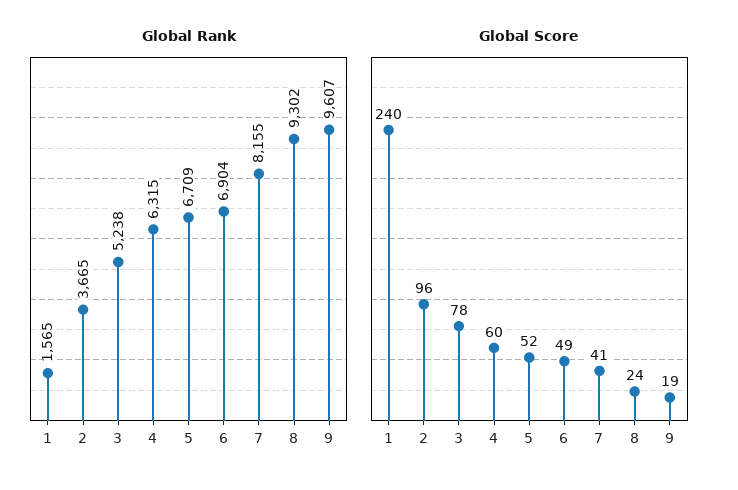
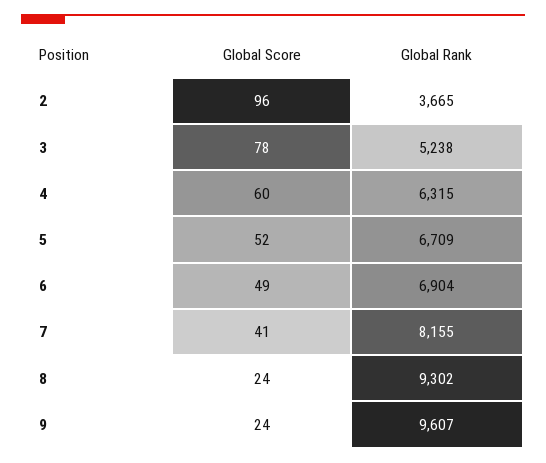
Global Rank, 1: 1565 -> none
Global Score, 1: 240 -> none
Global Score, 9: 19 -> 24

